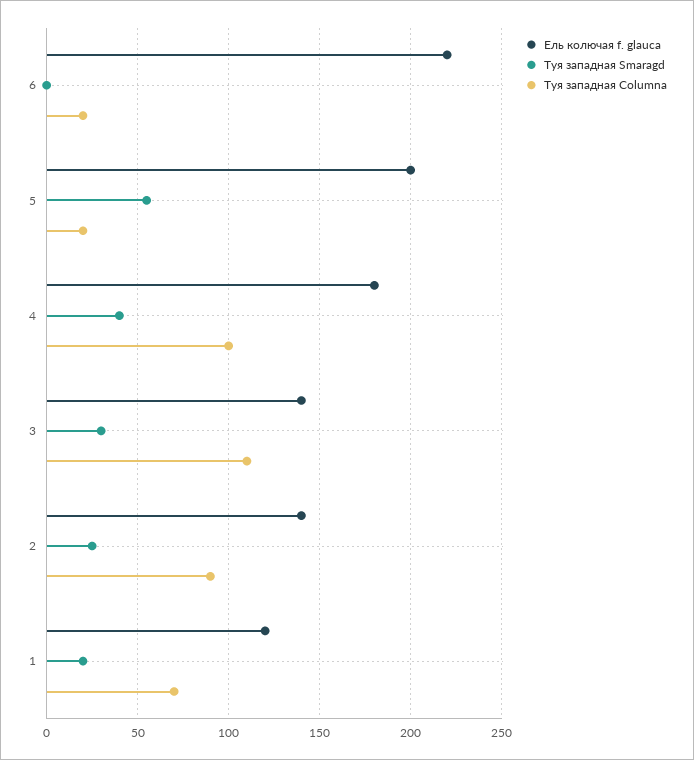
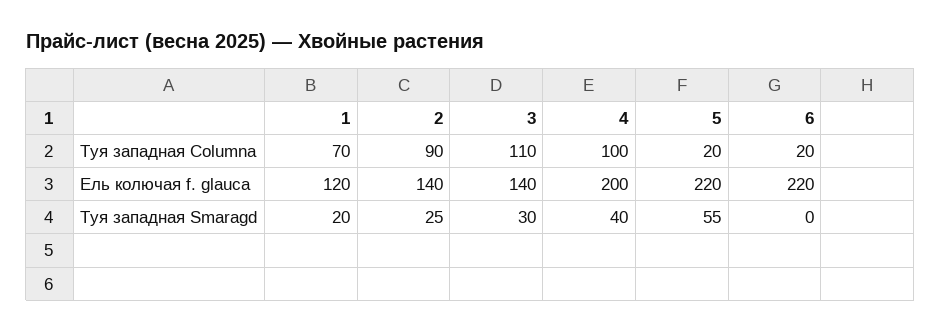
Ель колючая f. glauca, 5: 200 -> 220
Ель колючая f. glauca, 4: 180 -> 200

